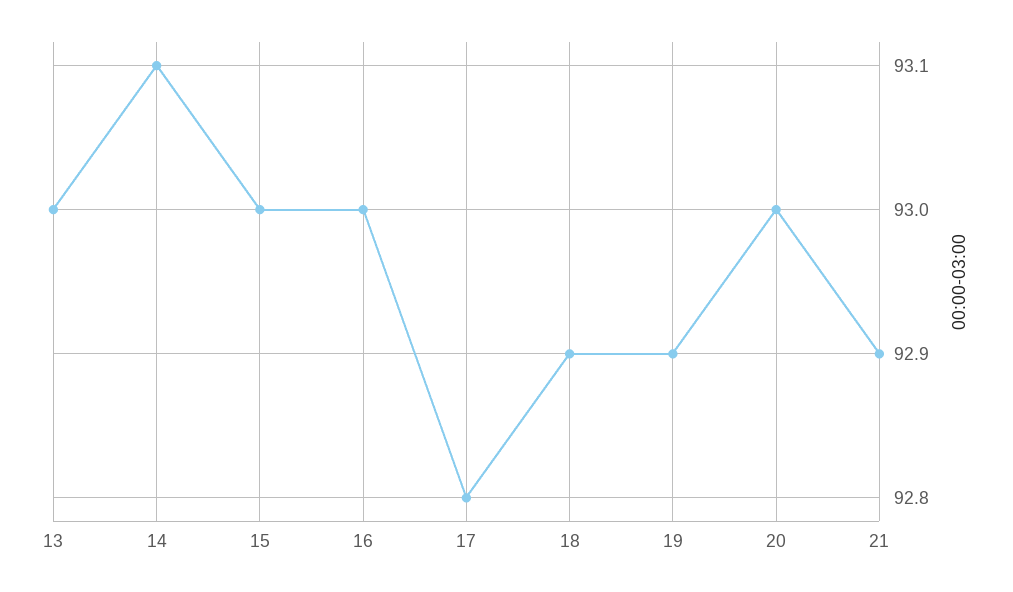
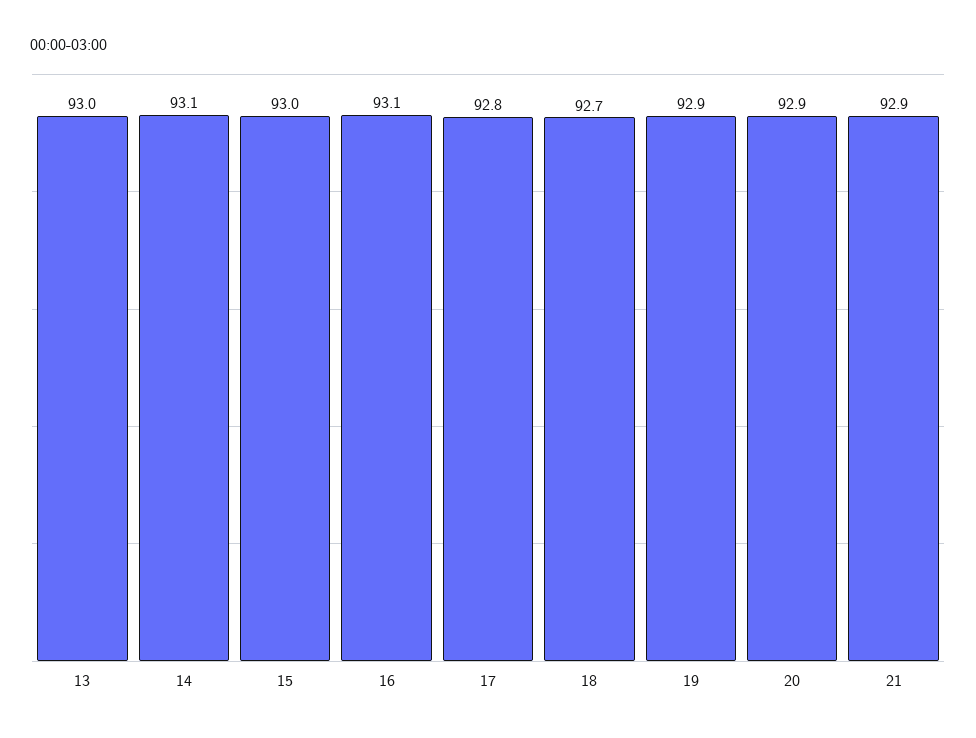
16: 93 -> 93.1
18: 92.9 -> 92.7
20: 93 -> 92.9

